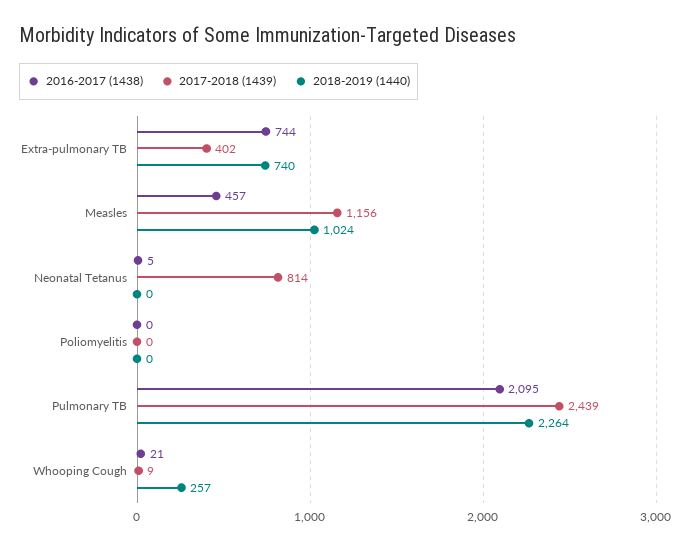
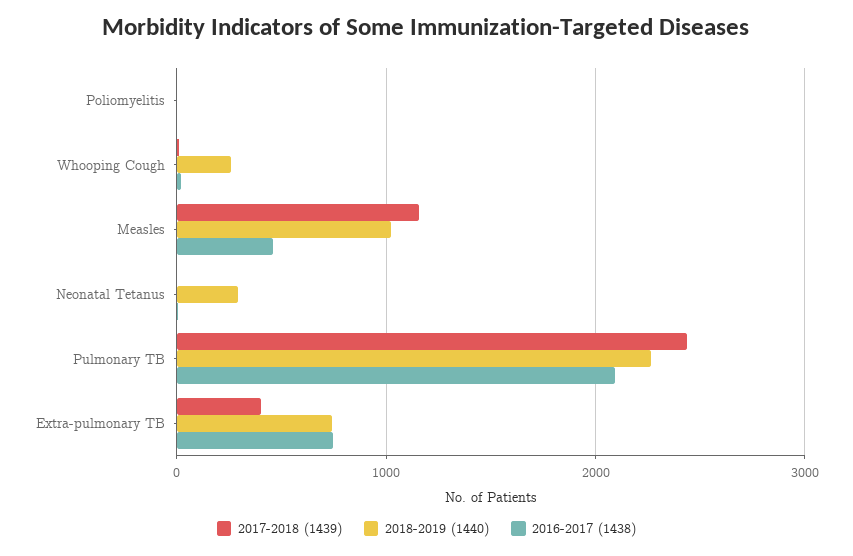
2017-2018 (1439), Neonatal Tetanus: 814 -> 0
2018-2019 (1440), Neonatal Tetanus: 0 -> 300

